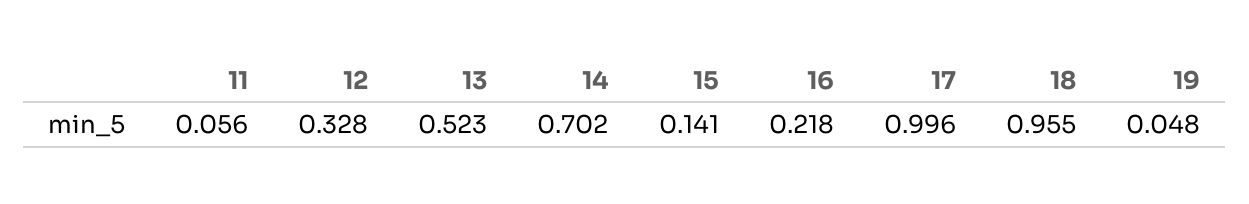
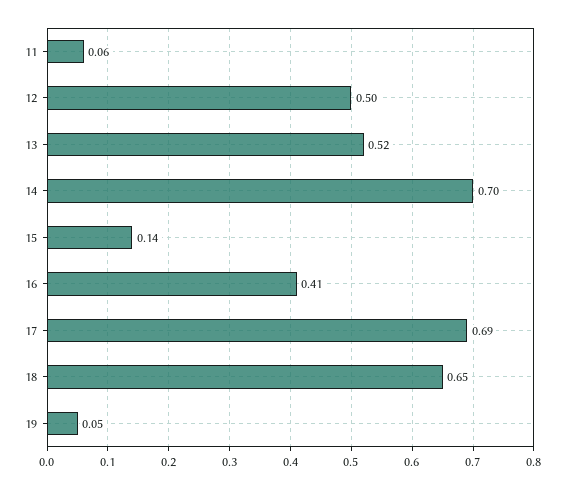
12: 0.328 -> 0.5
16: 0.218 -> 0.41
17: 0.996 -> 0.69
18: 0.955 -> 0.65

